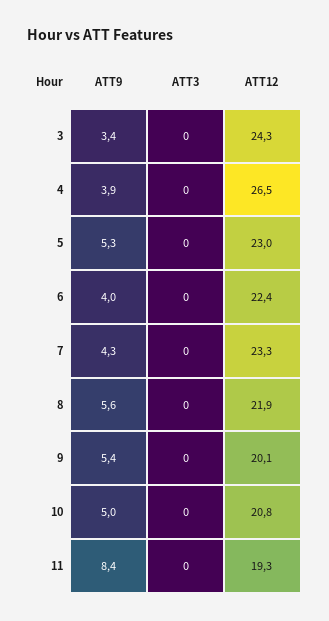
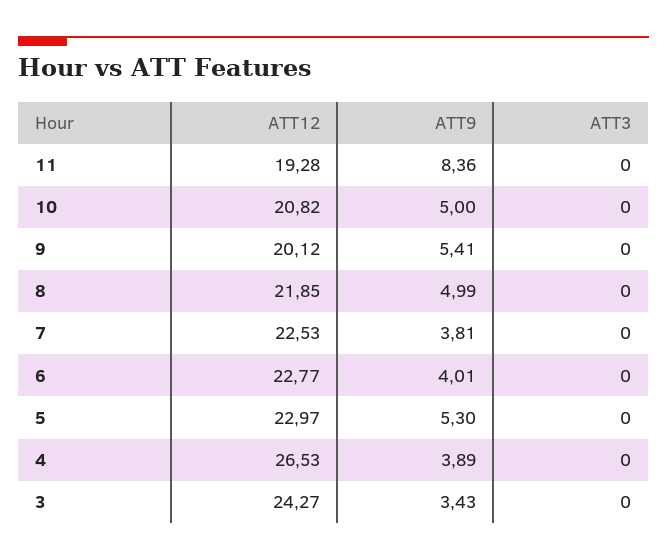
ATT12, 6: 22.4 -> 22.77
ATT9, 7: 4.3 -> 3.81
ATT12, 7: 23.3 -> 22.53
ATT9, 8: 5.6 -> 4.99

